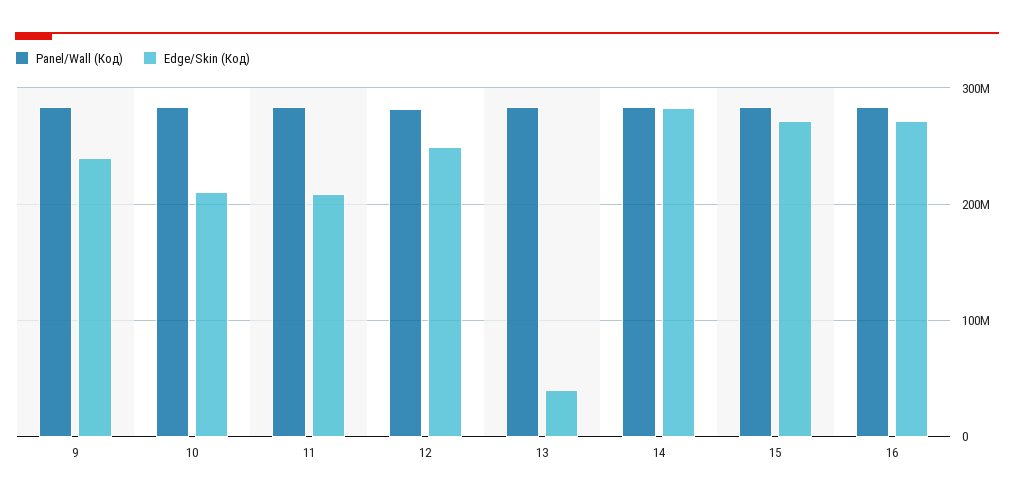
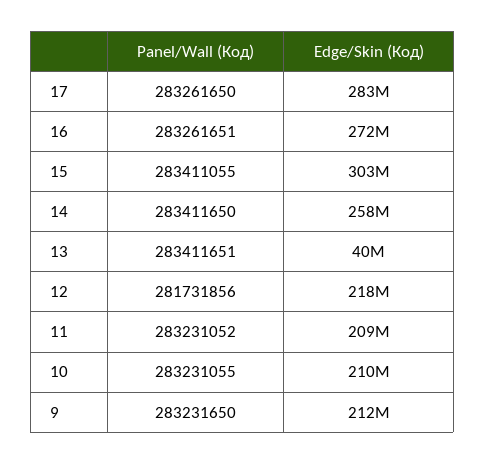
Edge/Skin (Код), 9: 240000000 -> 212000000
Edge/Skin (Код), 12: 250000000 -> 218000000
Edge/Skin (Код), 14: 280000000 -> 258000000
Edge/Skin (Код), 15: 270000000 -> 303000000
Panel/Wall (Код), 17: none -> 283261650
Edge/Skin (Код), 17: none -> 283000000

